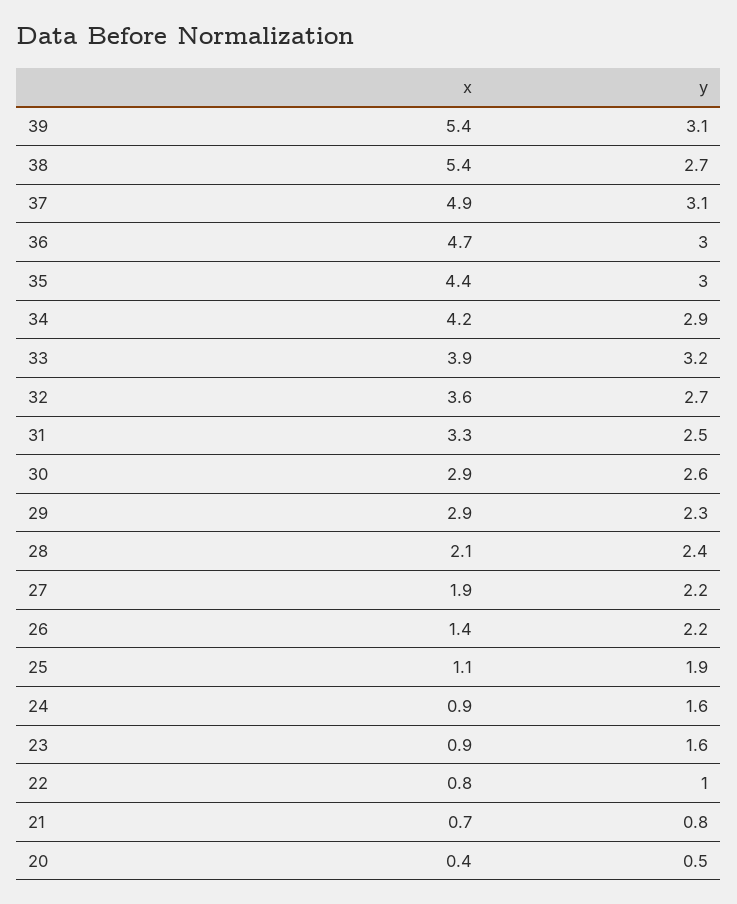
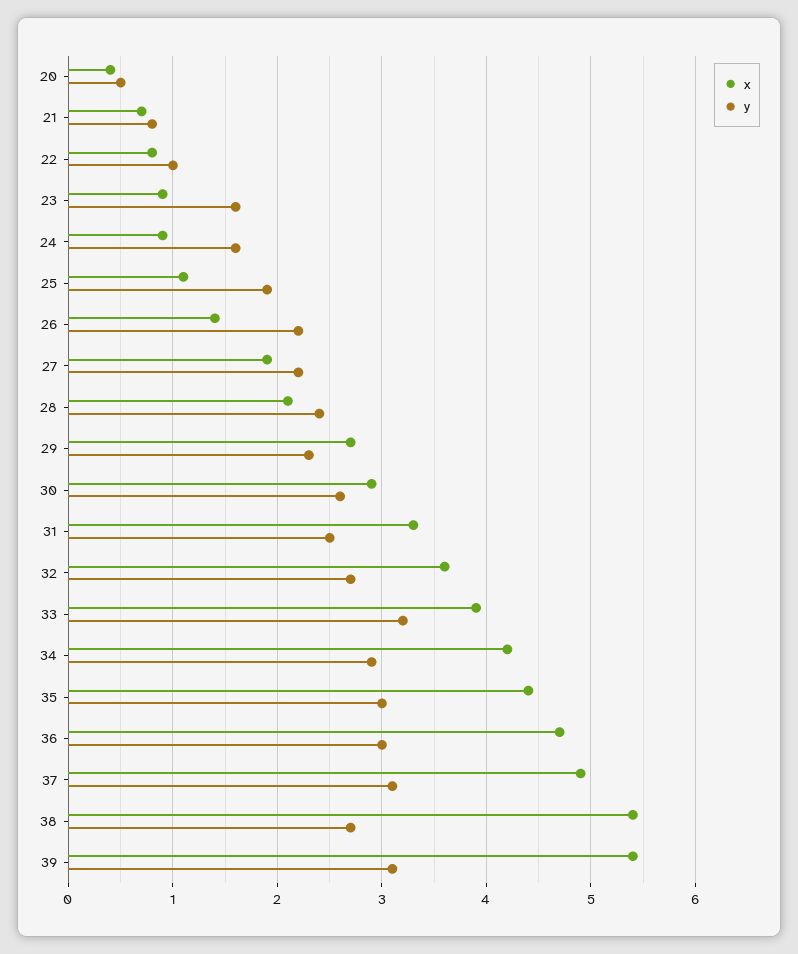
x, 29: 2.9 -> 2.7

